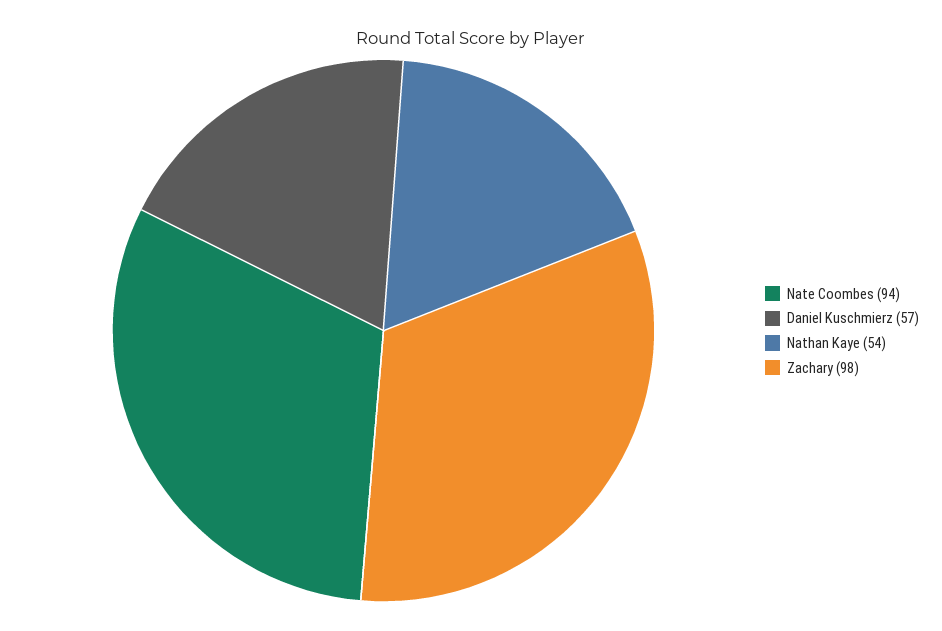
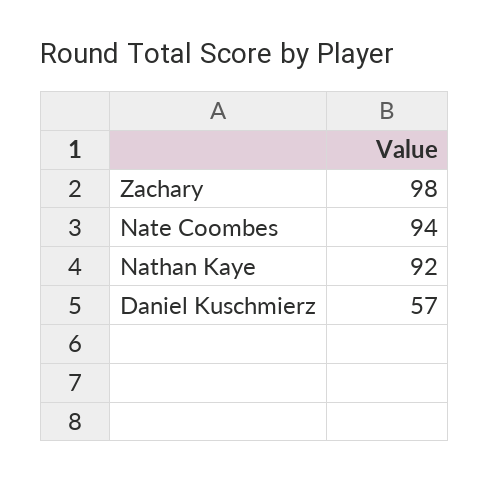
Nathan Kaye: 54 -> 92

